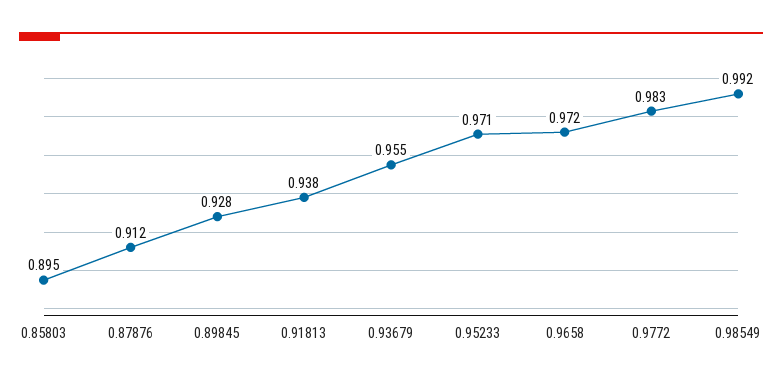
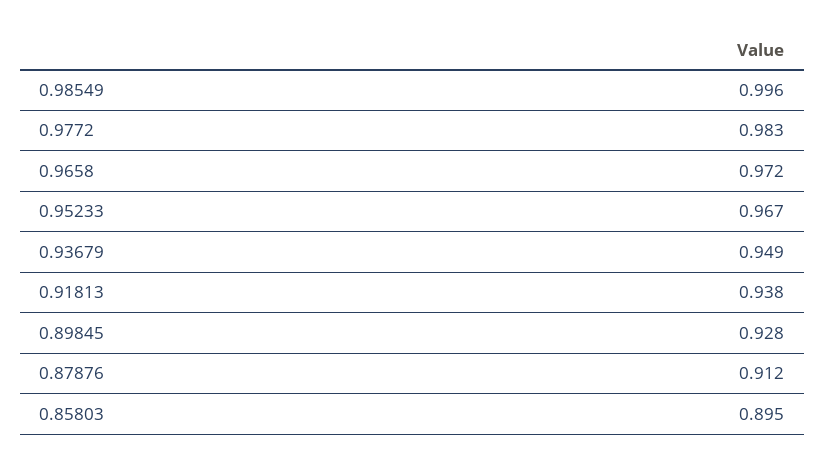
0.93679: 0.955 -> 0.949
0.95233: 0.971 -> 0.967
0.98549: 0.992 -> 0.996

